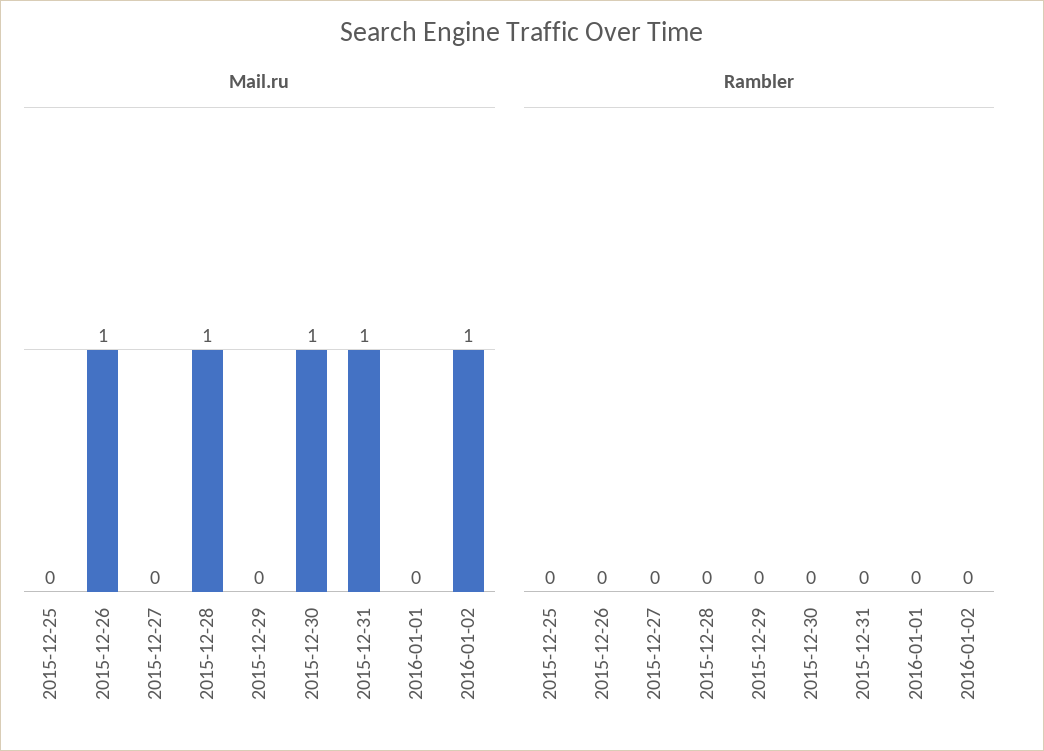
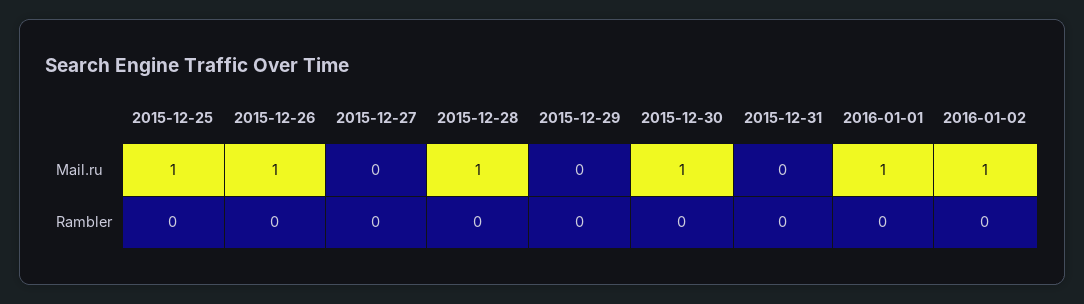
Mail.ru, 2015-12-25: 0 -> 1
Mail.ru, 2015-12-31: 1 -> 0
Mail.ru, 2016-01-01: 0 -> 1

